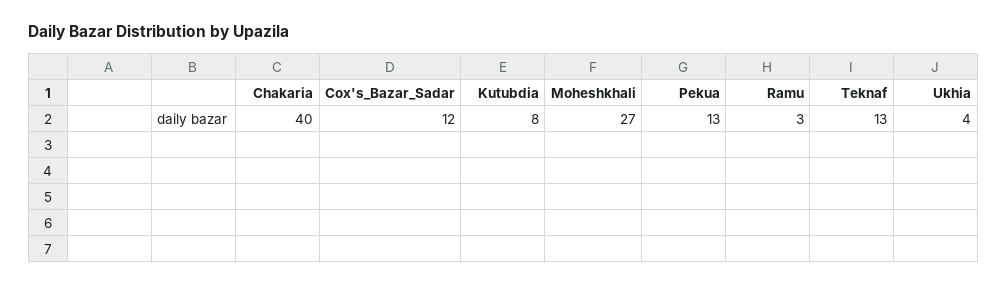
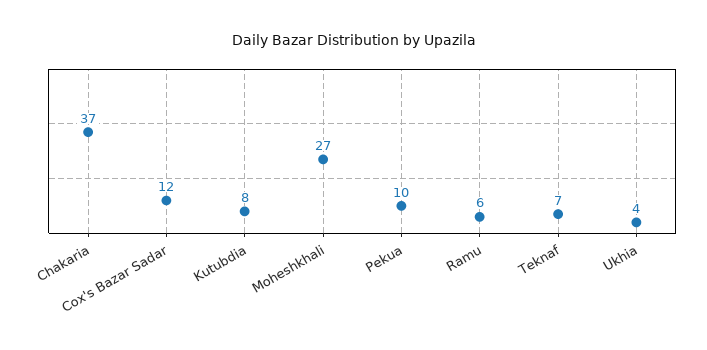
Chakaria: 40 -> 37
Pekua: 13 -> 10
Ramu: 3 -> 6
Teknaf: 13 -> 7

